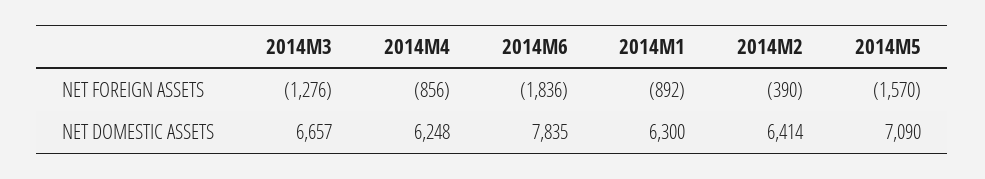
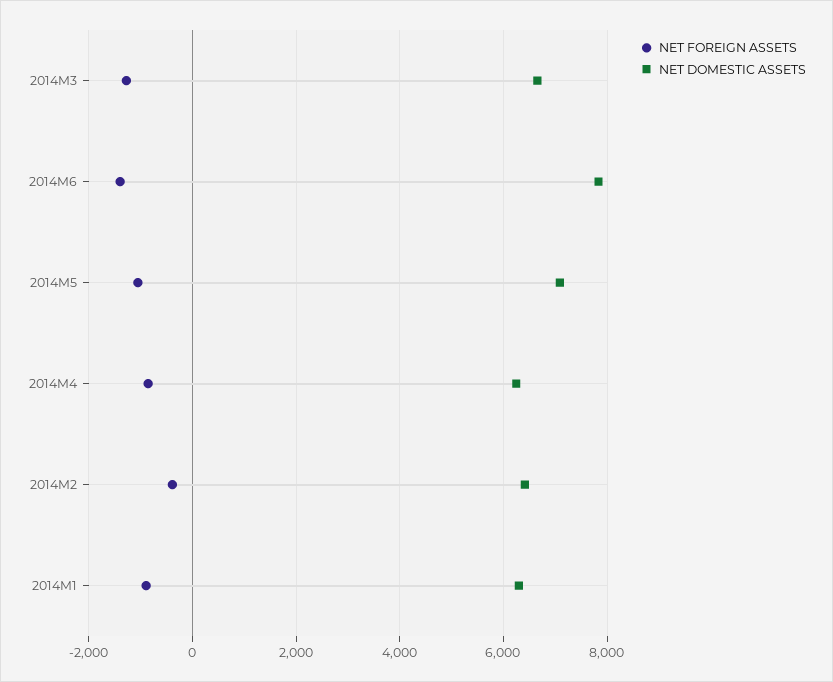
NET FOREIGN ASSETS, 2014M6: -1836 -> -1400
NET FOREIGN ASSETS, 2014M5: -1570 -> -1000

